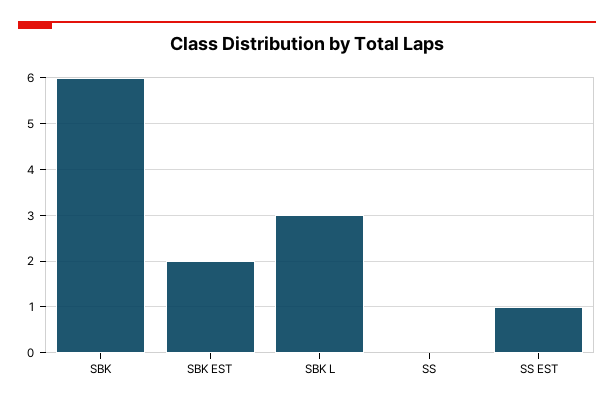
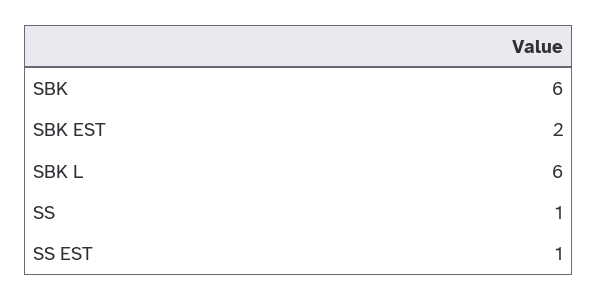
SBK L: 3 -> 6
SS: 0 -> 1

